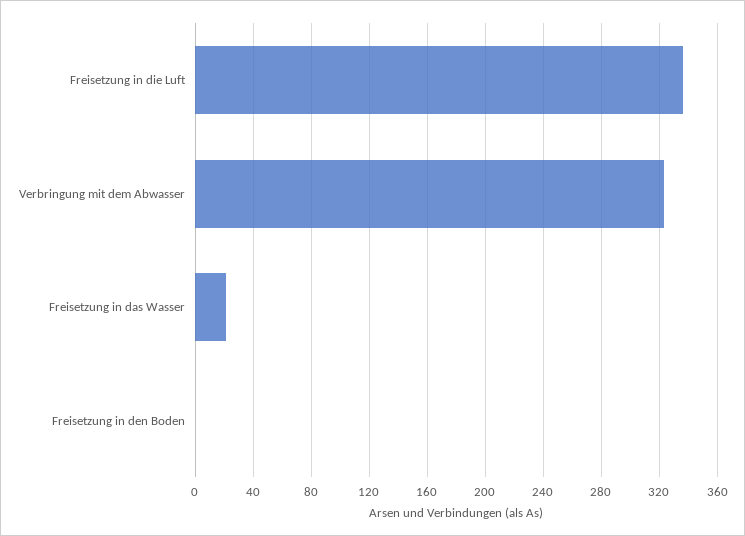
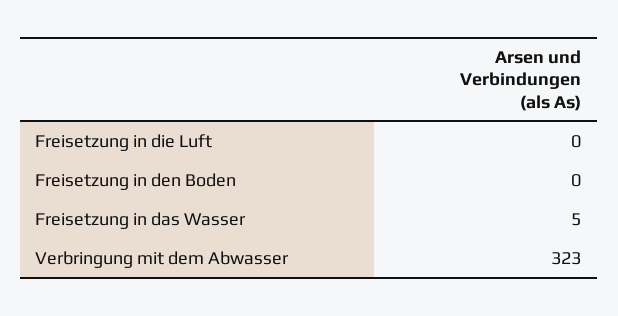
Freisetzung in die Luft: 335 -> 0
Freisetzung in das Wasser: 20 -> 5

